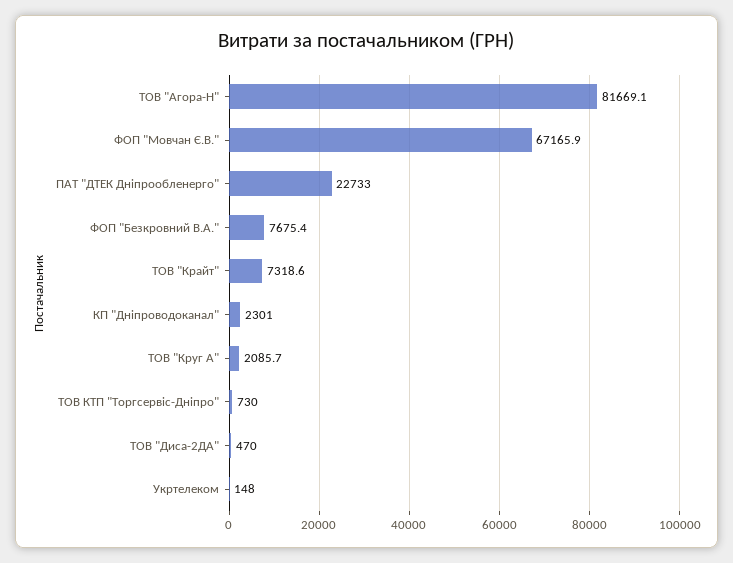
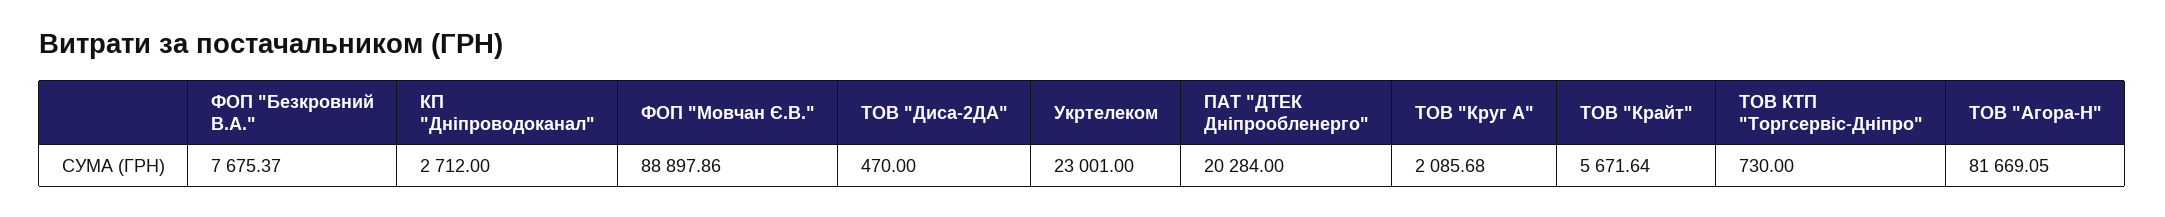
ФОП "Мовчан Є.В.": 67165.9 -> 88897.86
ПАТ "ДТЕК Дніпрообленерго": 22733 -> 20284
ТОВ "Крайт": 7318.6 -> 5671.64
КП "Дніпроводоканал": 2301 -> 2712
Укртелеком: 148 -> 23001

